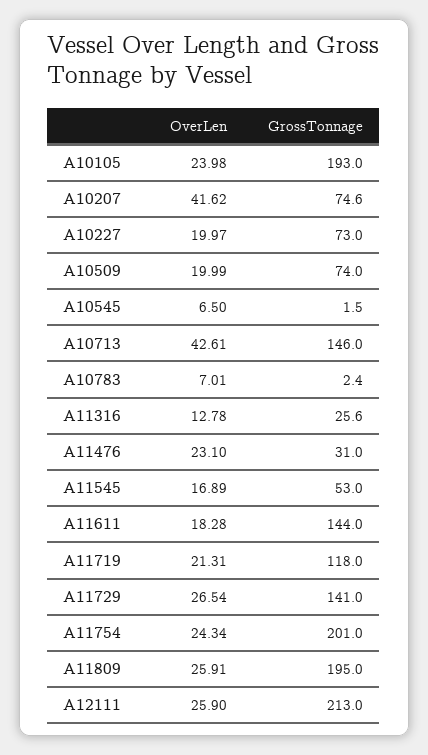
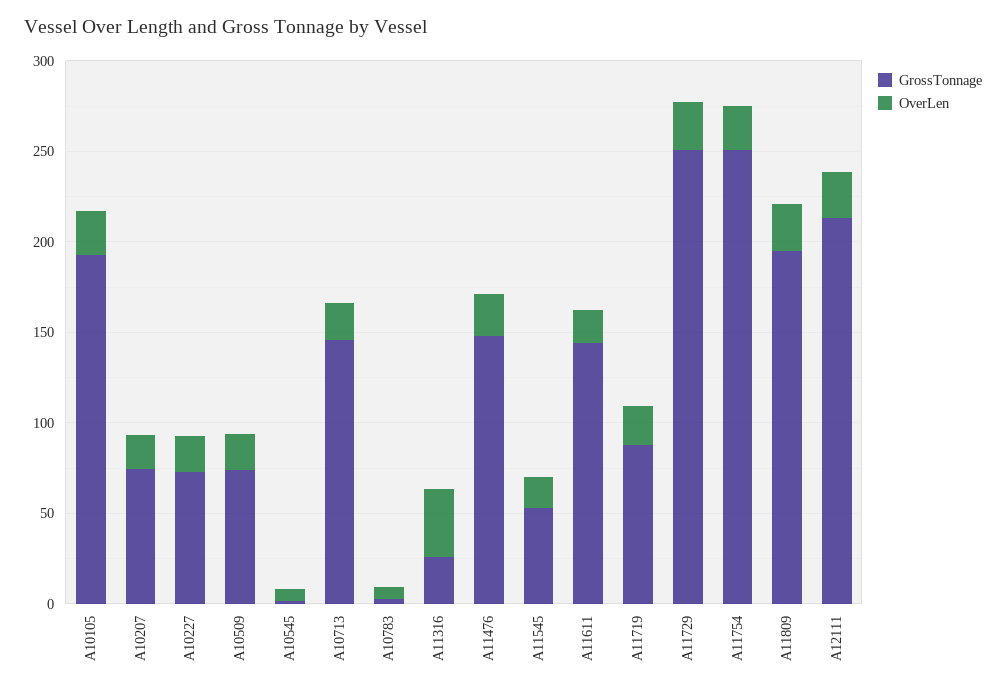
OverLen, A10207: 41.62 -> 20
OverLen, A10713: 42.61 -> 20
OverLen, A11316: 12.78 -> 40
GrossTonnage, A11476: 31 -> 150
GrossTonnage, A11719: 118 -> 90
GrossTonnage, A11729: 141 -> 250
GrossTonnage, A11754: 201 -> 250

